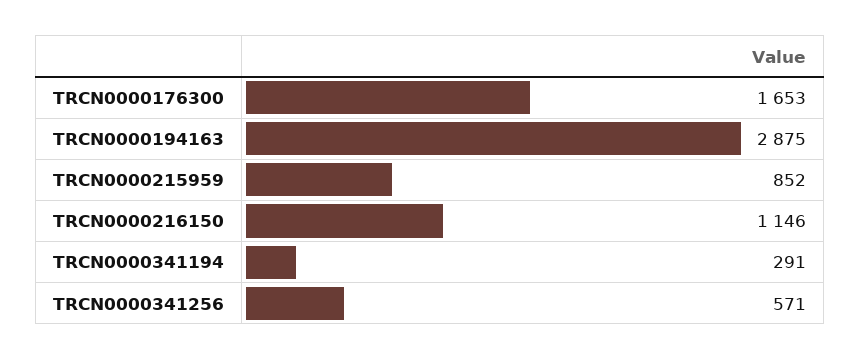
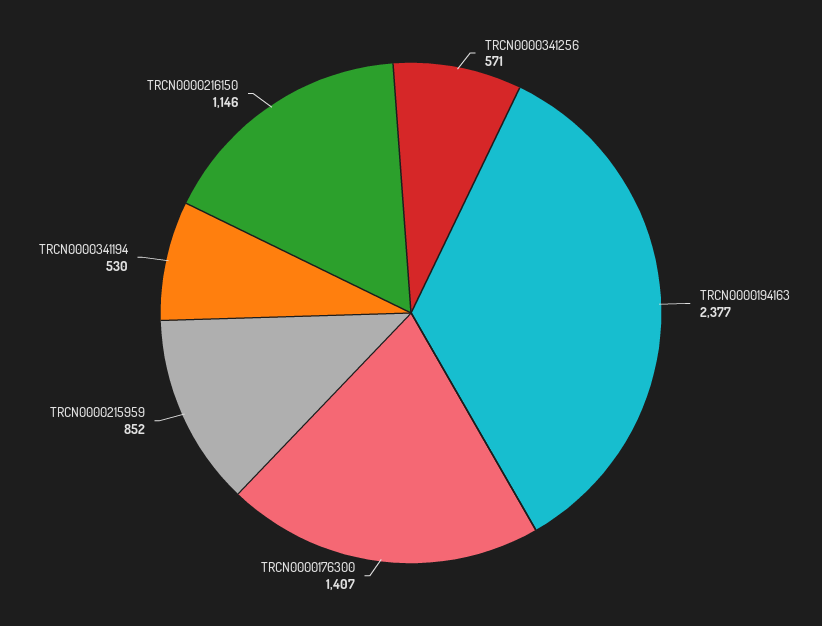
TRCN0000176300: 1653 -> 1407
TRCN0000194163: 2875 -> 2377
TRCN0000341194: 291 -> 530

